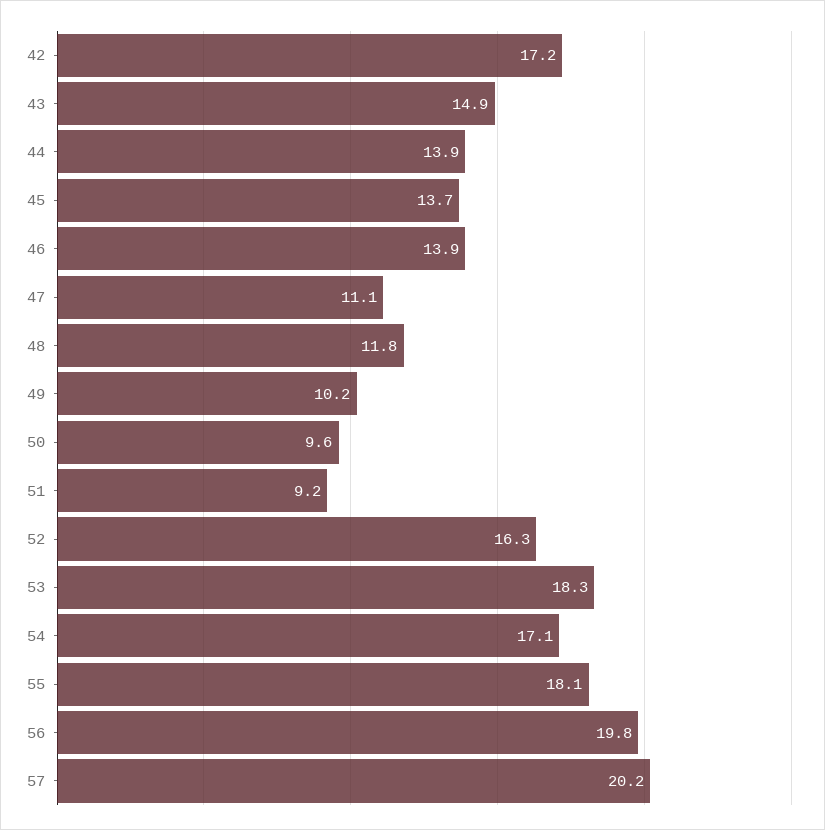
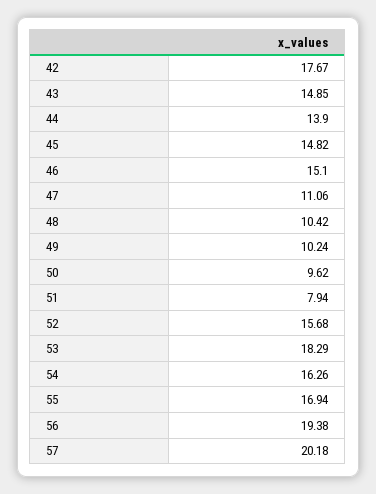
42: 17.2 -> 17.67
45: 13.7 -> 14.82
46: 13.9 -> 15.1
48: 11.8 -> 10.42
51: 9.2 -> 7.94
52: 16.3 -> 15.68
54: 17.1 -> 16.26
55: 18.1 -> 16.94
56: 19.8 -> 19.38

